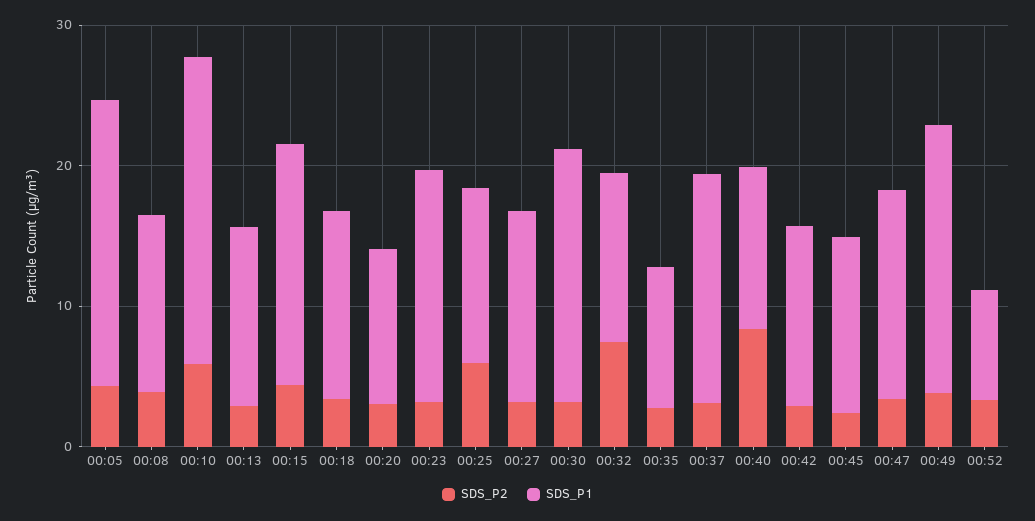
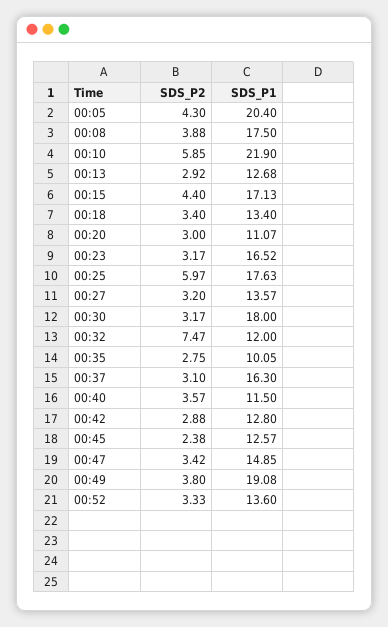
SDS_P1, 00:08: 12 -> 17.5
SDS_P1, 00:25: 12 -> 17.63
SDS_P2, 00:40: 8 -> 3.57
SDS_P1, 00:52: 8 -> 13.6

